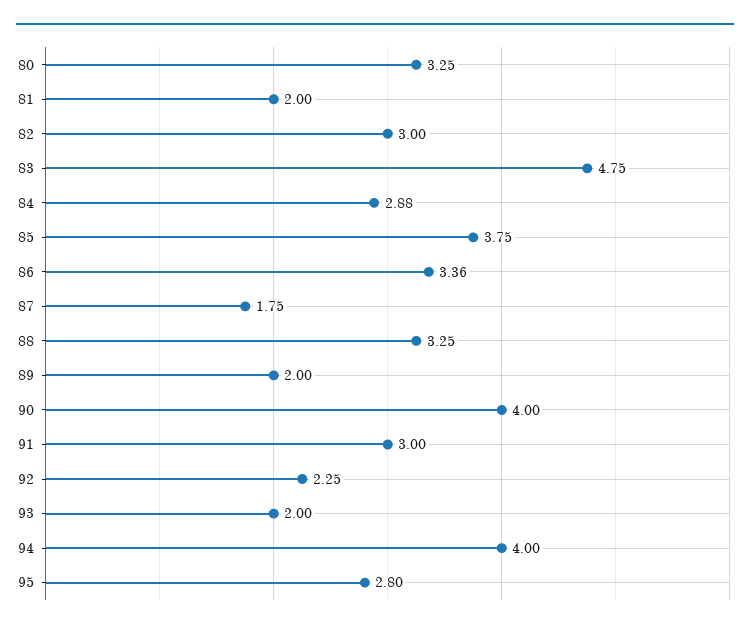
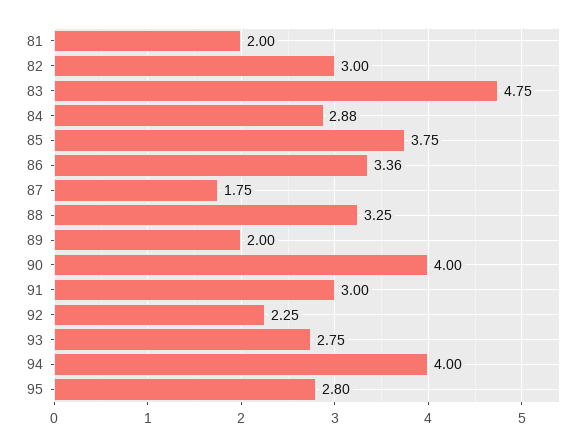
80: 3.25 -> none
93: 2 -> 2.75

